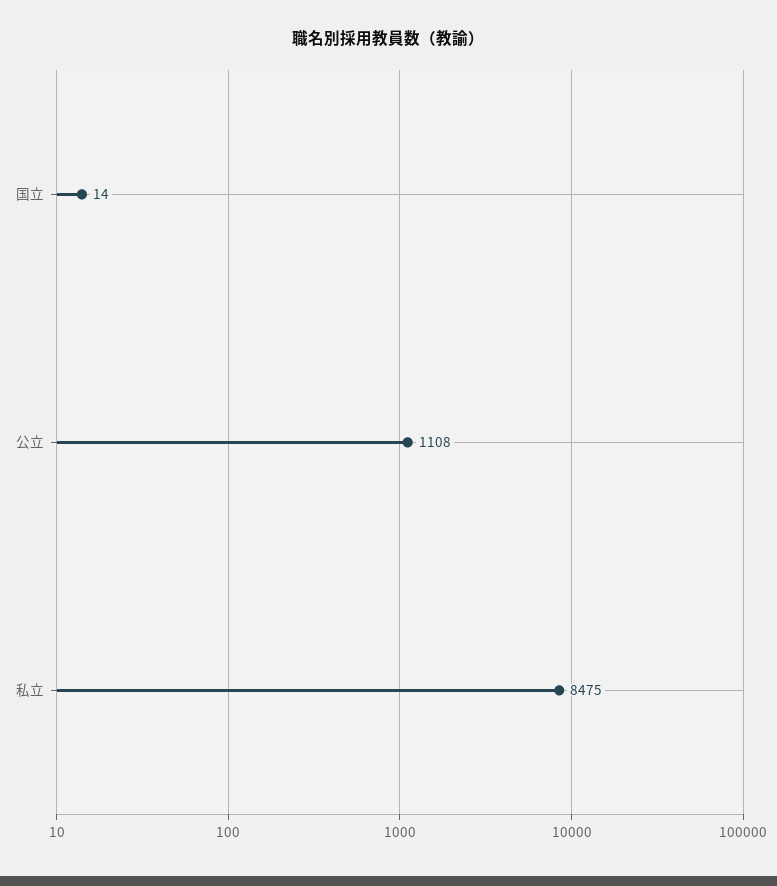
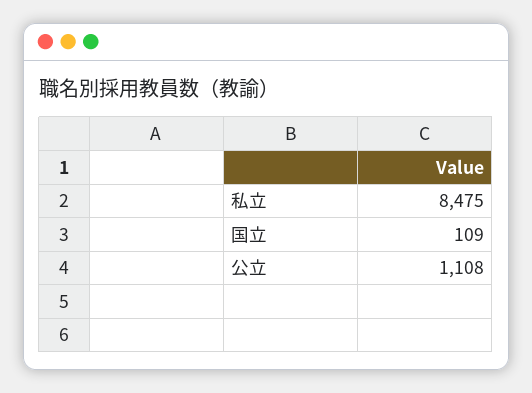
国立: 14 -> 109

